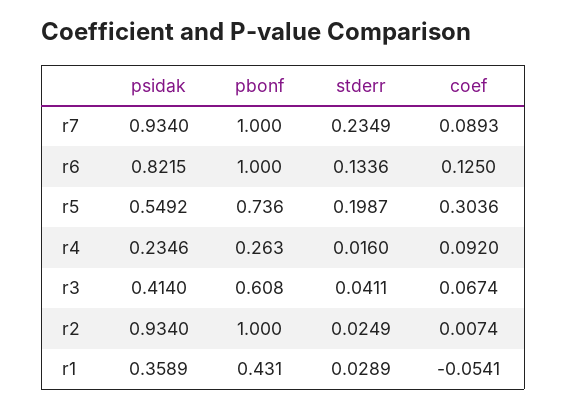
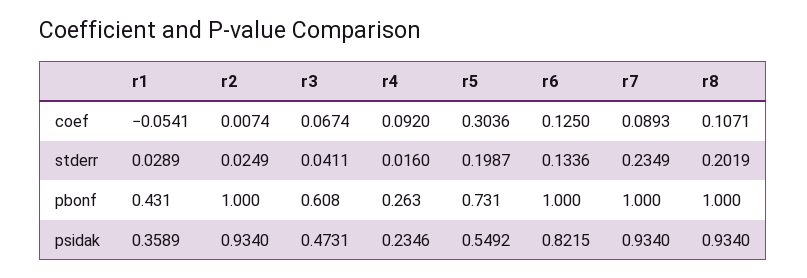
pbonf, r5: 0.736 -> 0.731
psidak, r3: 0.414 -> 0.4731
coef, r8: none -> 0.1071
stderr, r8: none -> 0.2019
pbonf, r8: none -> 1
psidak, r8: none -> 0.934

